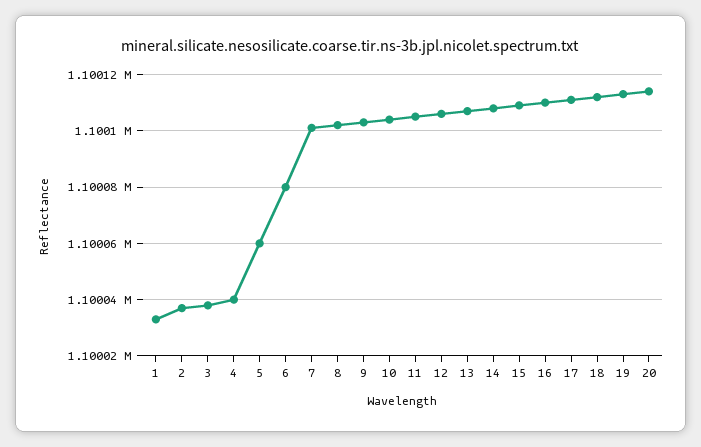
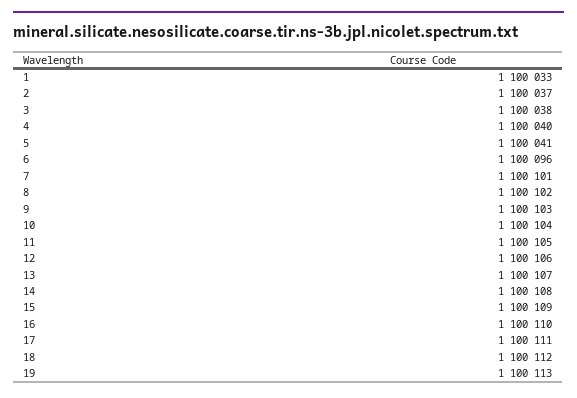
5: 1100060 -> 1100041
6: 1100080 -> 1100096
20: 1100115 -> none

